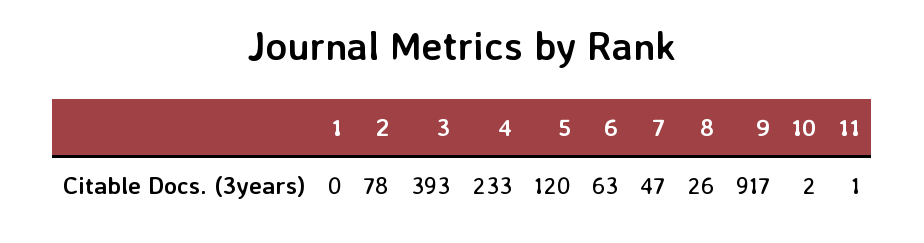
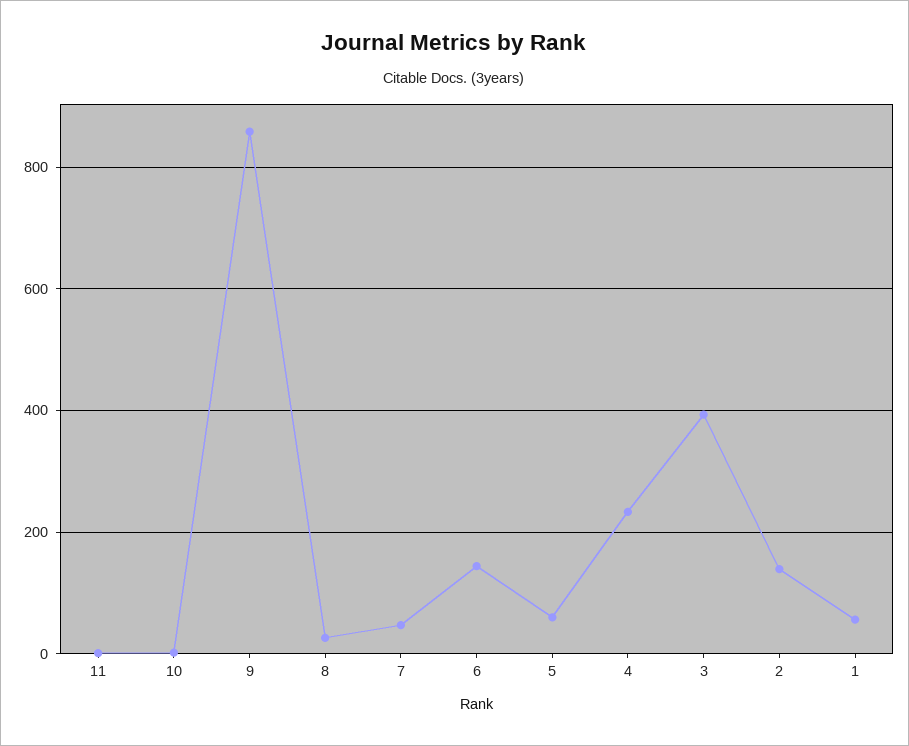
1: 0 -> 60
2: 78 -> 140
5: 120 -> 60
6: 63 -> 140
9: 917 -> 860

